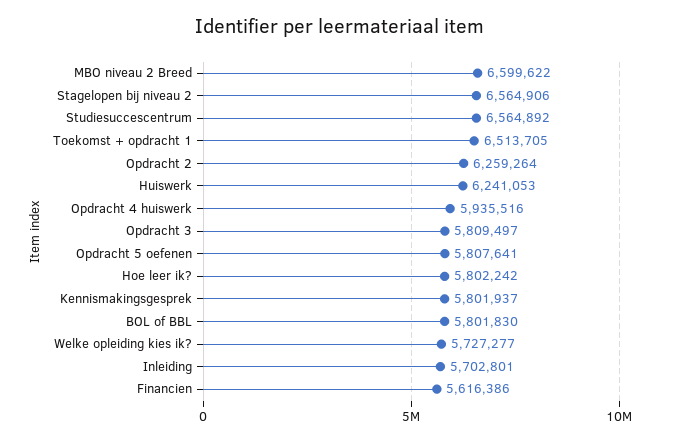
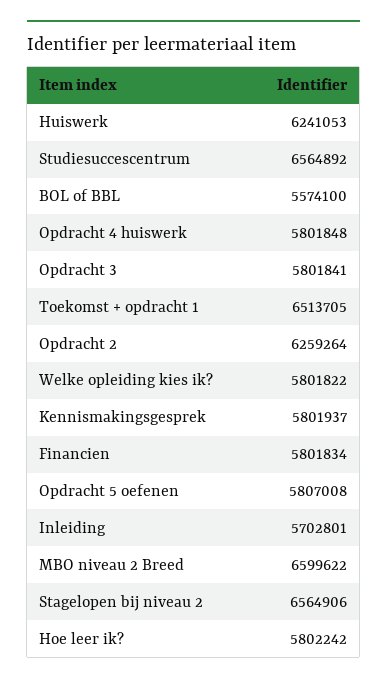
Opdracht 4 huiswerk: 5935516 -> 5801848
Opdracht 3: 5809497 -> 5801841
Opdracht 5 oefenen: 5807641 -> 5807008
BOL of BBL: 5801830 -> 5574100
Welke opleiding kies ik?: 5727277 -> 5801822
Financien: 5616386 -> 5801834

